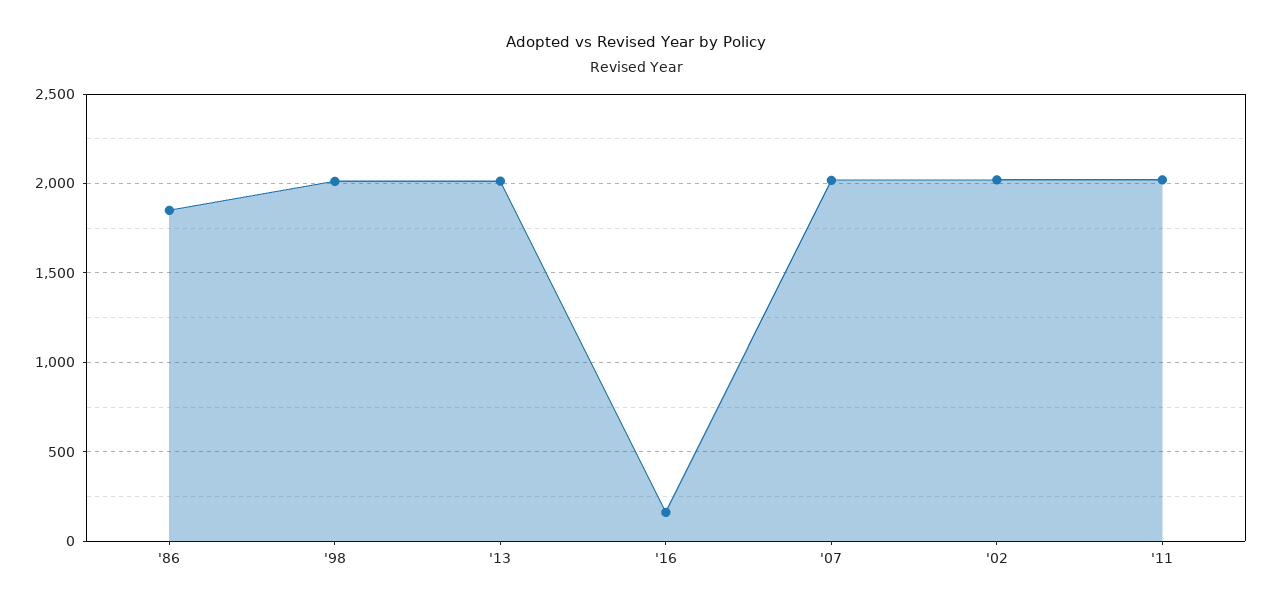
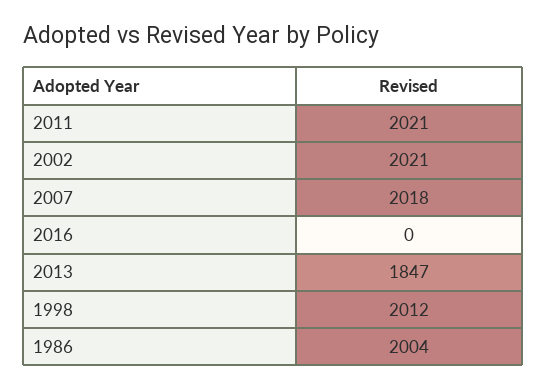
'86: 1850 -> 2004
'13: 2000 -> 1847
'16: 150 -> 0

